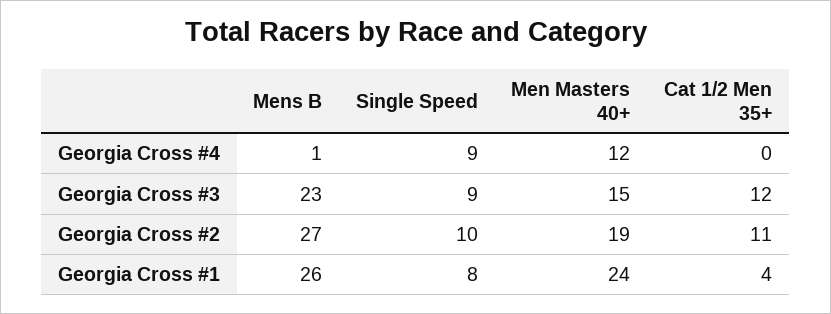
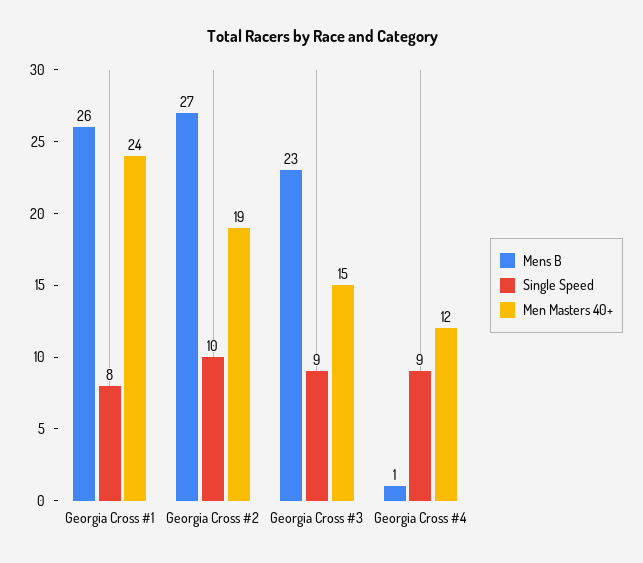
Cat 1/2 Men 35+, Georgia Cross #4: 0 -> none
Cat 1/2 Men 35+, Georgia Cross #3: 12 -> none
Cat 1/2 Men 35+, Georgia Cross #2: 11 -> none
Cat 1/2 Men 35+, Georgia Cross #1: 4 -> none

